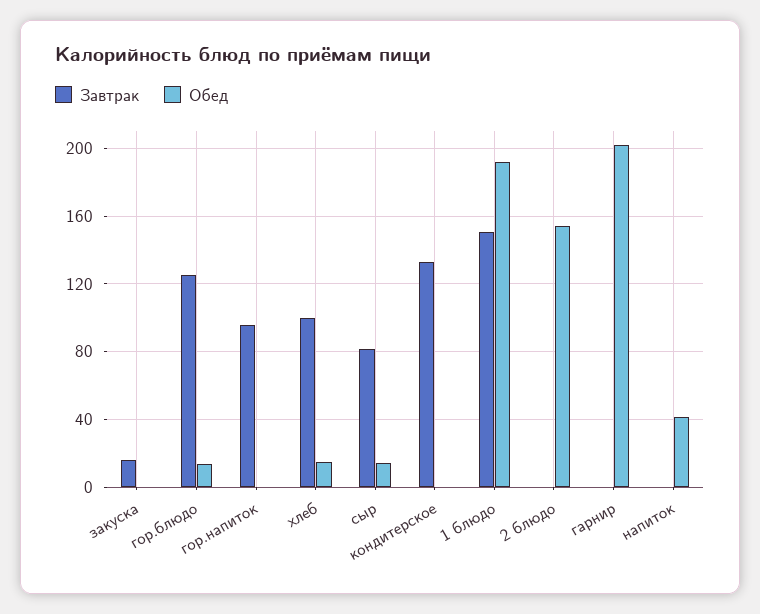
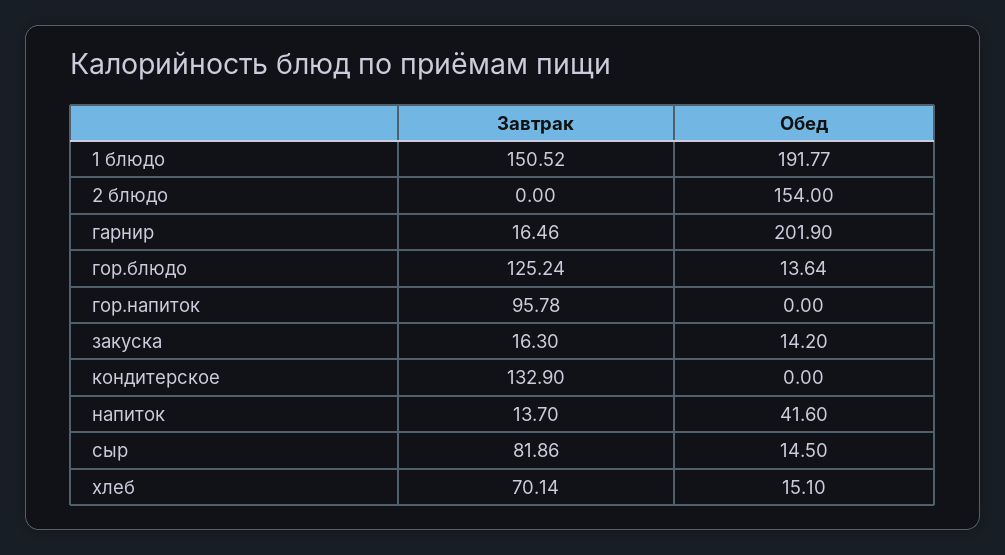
Обед, закуска: 0 -> 14.2
Завтрак, хлеб: 100 -> 70.14
Завтрак, гарнир: 0 -> 16.46
Завтрак, напиток: 0 -> 13.7

